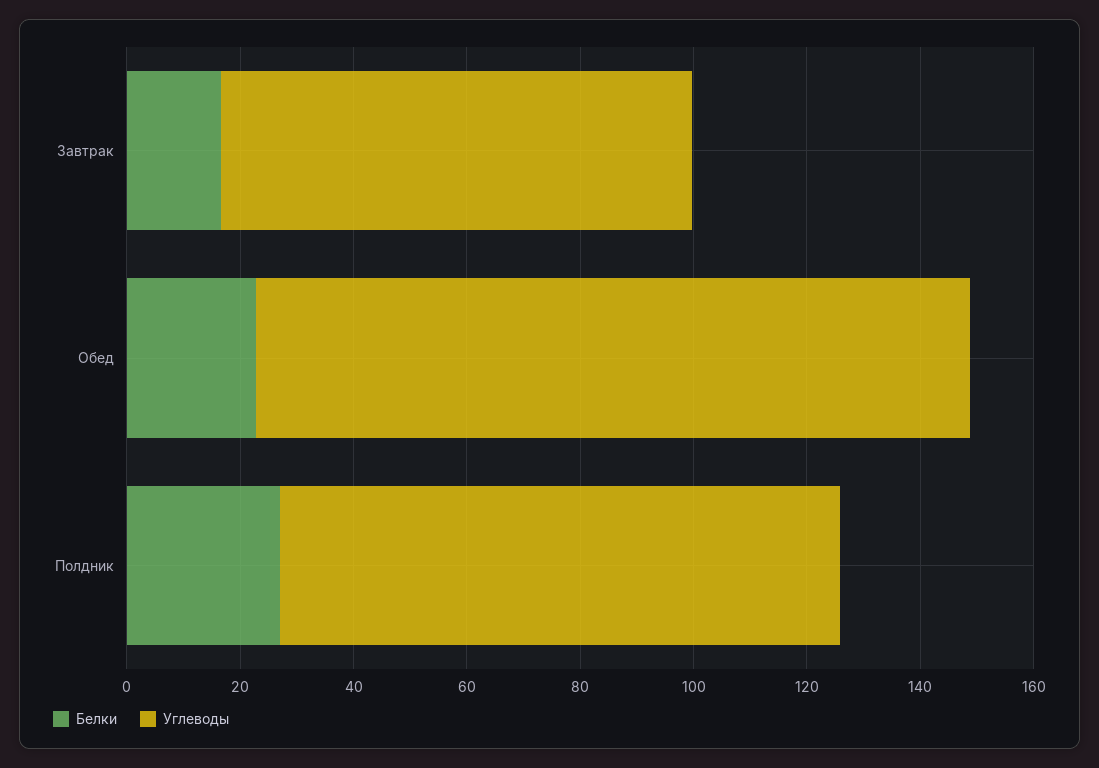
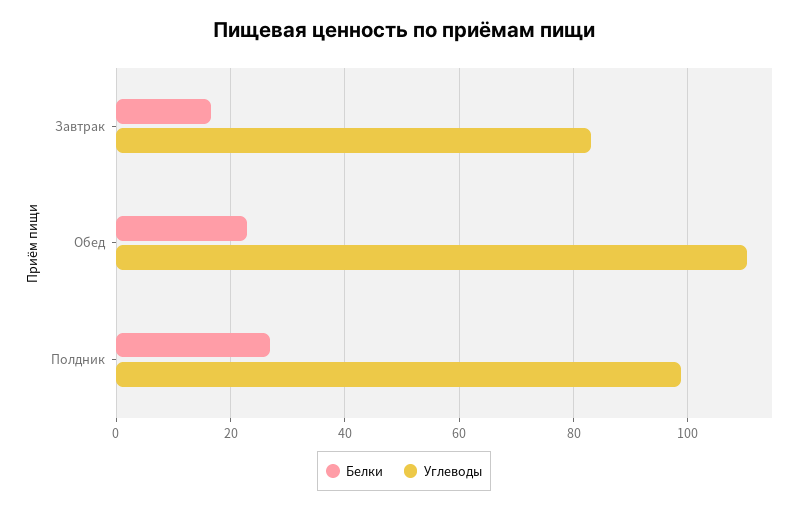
Углеводы, Обед: 125 -> 110

